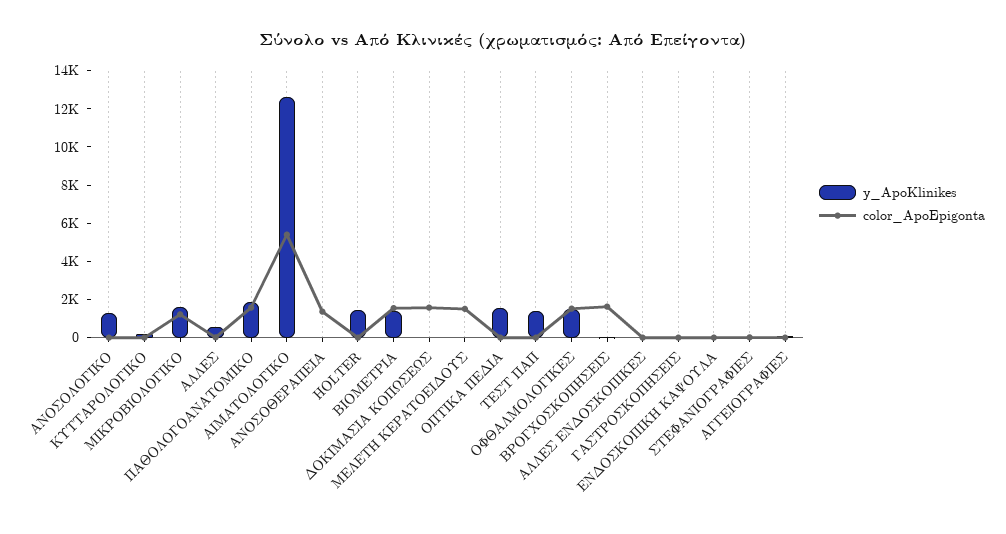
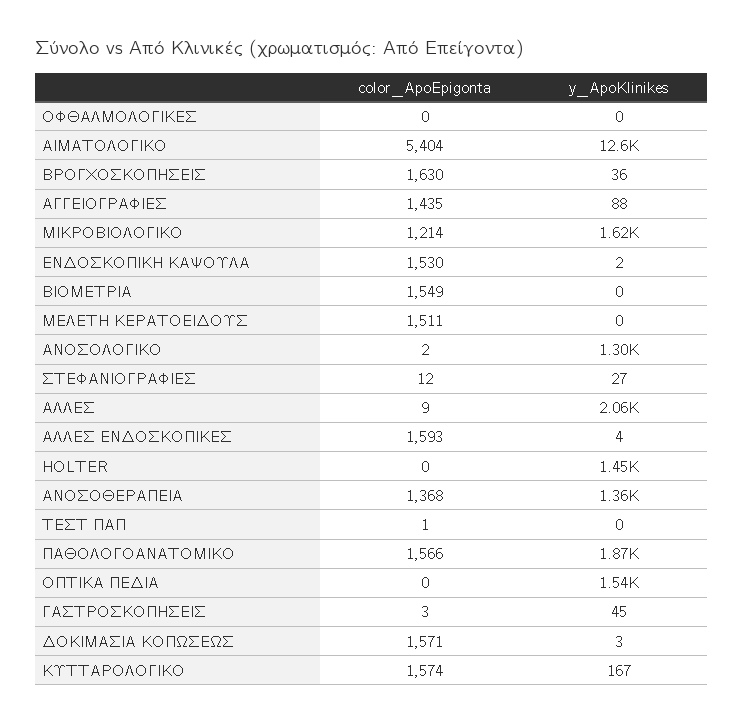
color_ApoEpigonta, ΚΥΤΤΑΡΟΛΟΓΙΚΟ: 0 -> 1574
y_ApoKlinikes, ΑΛΛΕΣ: 500 -> 2060
y_ApoKlinikes, ΑΝΟΣΟΘΕΡΑΠΕΙΑ: 0 -> 1360
y_ApoKlinikes, ΒΙΟΜΕΤΡΙΑ: 1500 -> 0
y_ApoKlinikes, ΤΕΣΤ ΠΑΠ: 1500 -> 0
y_ApoKlinikes, ΟΦΘΑΛΜΟΛΟΓΙΚΕΣ: 1500 -> 0
color_ApoEpigonta, ΟΦΘΑΛΜΟΛΟΓΙΚΕΣ: 1500 -> 0
color_ApoEpigonta, ΑΛΛΕΣ ΕΝΔΟΣΚΟΠΙΚΕΣ: 0 -> 1593
color_ApoEpigonta, ΕΝΔΟΣΚΟΠΙΚΗ ΚΑΨΟΥΛΑ: 0 -> 1530
color_ApoEpigonta, ΑΓΓΕΙΟΓΡΑΦΙΕΣ: 0 -> 1435

